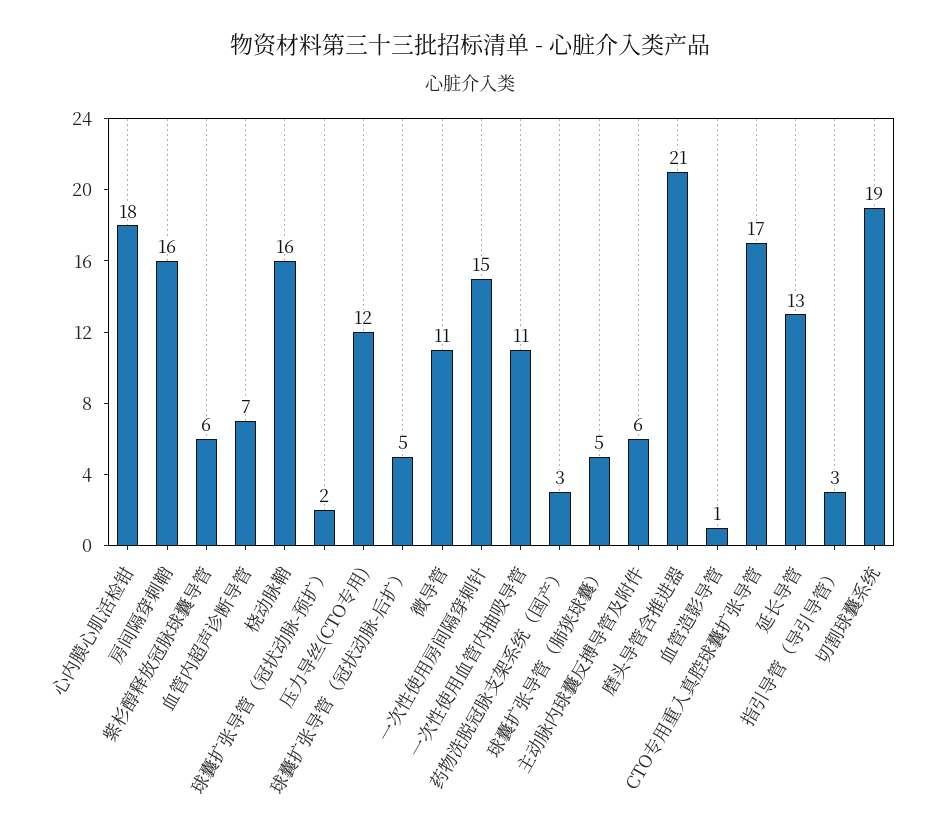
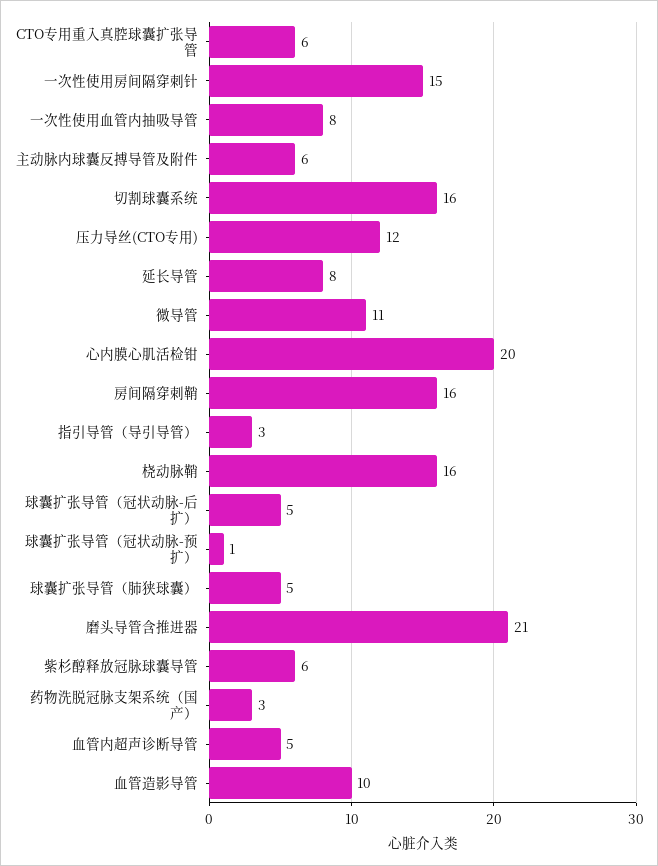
心内膜心肌活检钳: 18 -> 20
血管内超声诊断导管: 7 -> 5
球囊扩张导管（冠状动脉-预扩）: 2 -> 1
一次性使用血管内抽吸导管: 11 -> 8
血管造影导管: 1 -> 10
CTO专用重入真腔球囊扩张导管: 17 -> 6
延长导管: 13 -> 8
切割球囊系统: 19 -> 16

